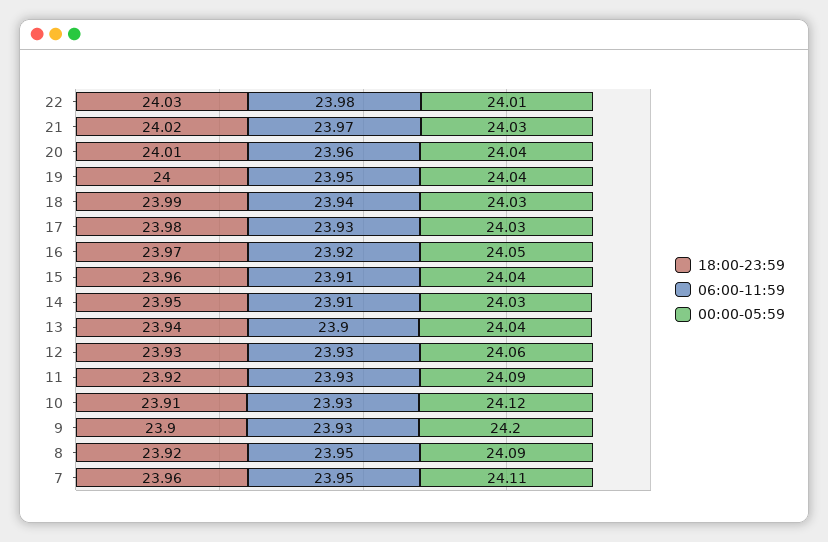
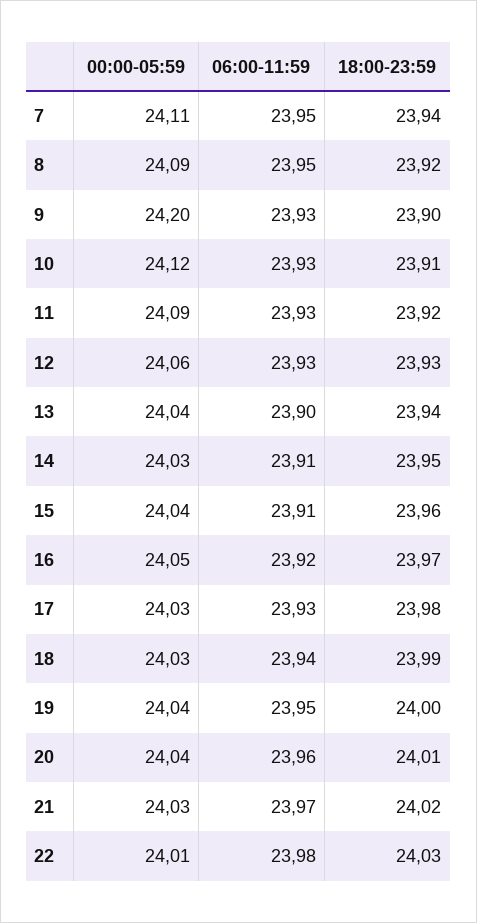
18:00-23:59, 7: 23.96 -> 23.94

